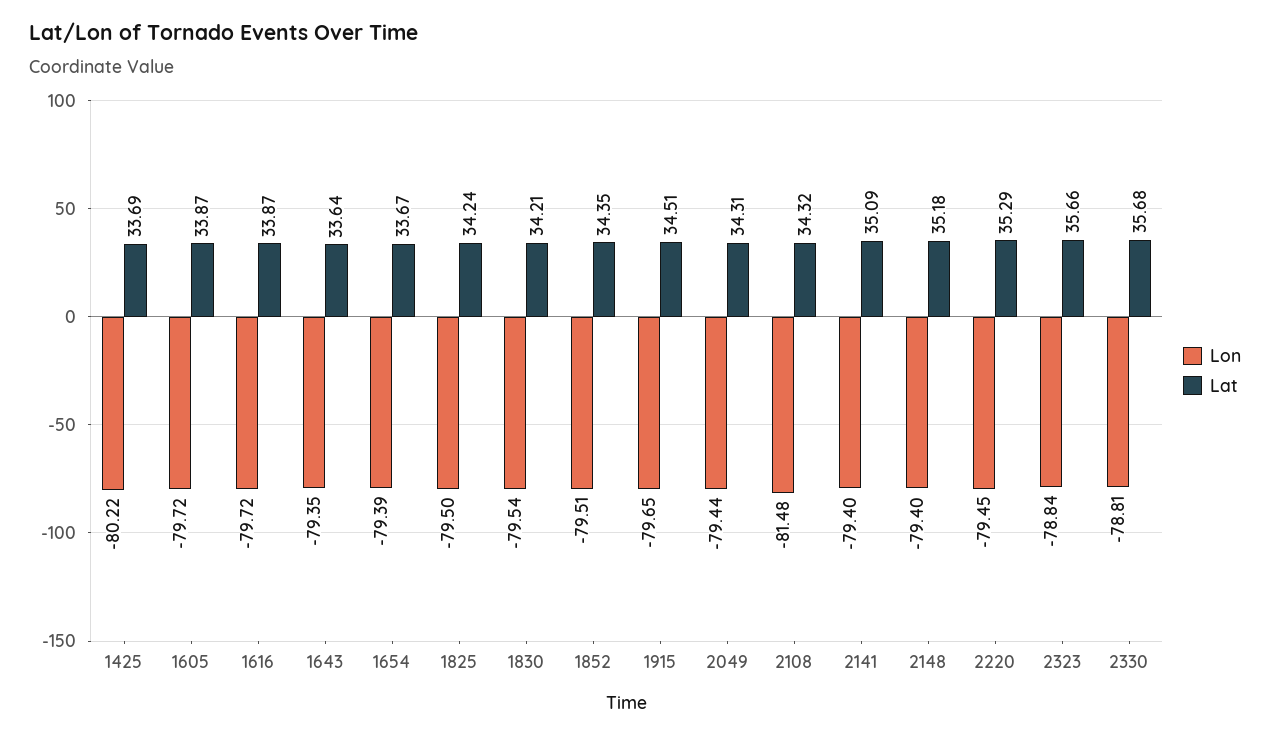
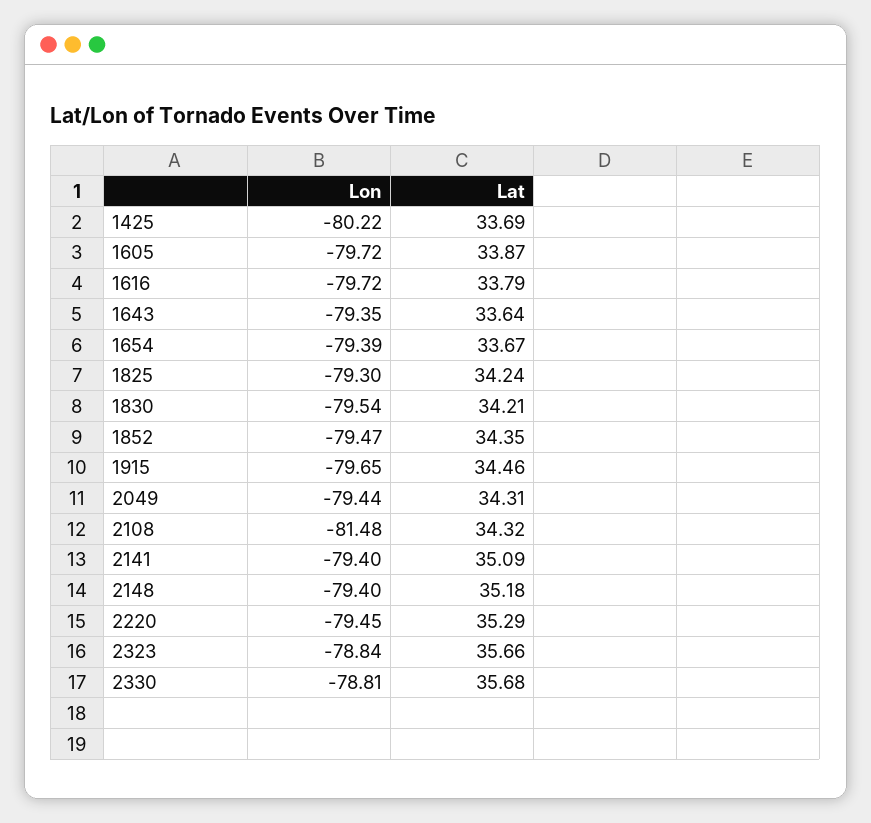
Lat, 1616: 33.87 -> 33.79
Lon, 1825: -79.5 -> -79.3
Lon, 1852: -79.51 -> -79.47
Lat, 1915: 34.51 -> 34.46

